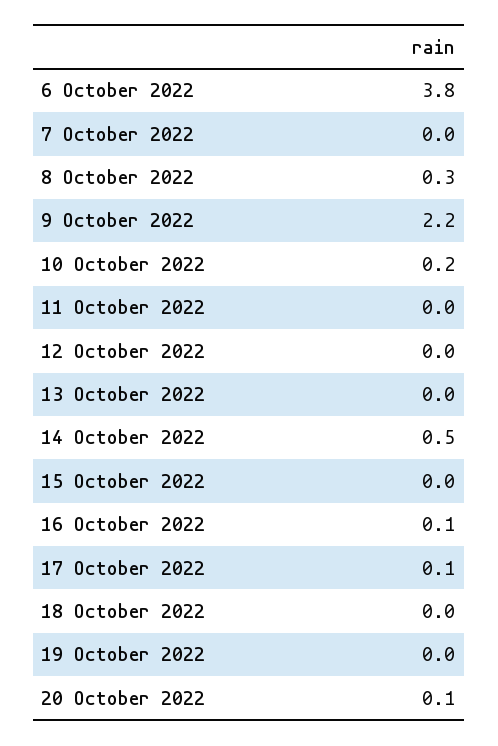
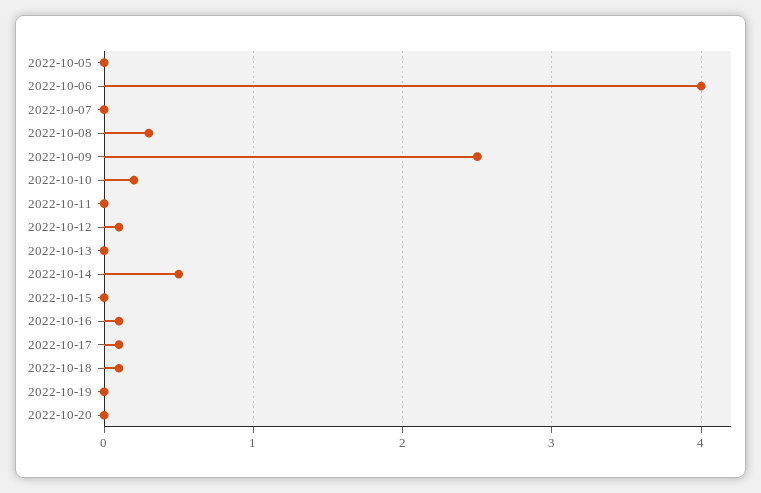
6 October 2022: 3.8 -> 4
9 October 2022: 2.2 -> 2.5
12 October 2022: 0 -> 0.1
18 October 2022: 0 -> 0.1
20 October 2022: 0.1 -> 0
2022-10-05: none -> 0

